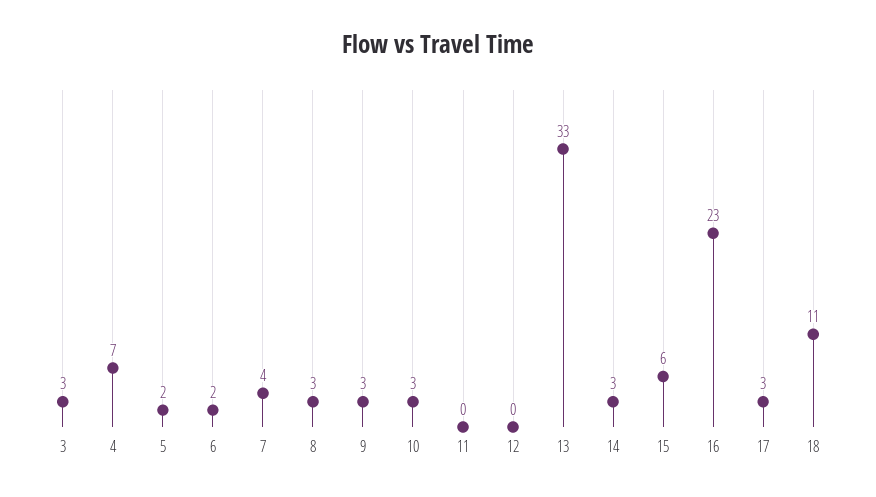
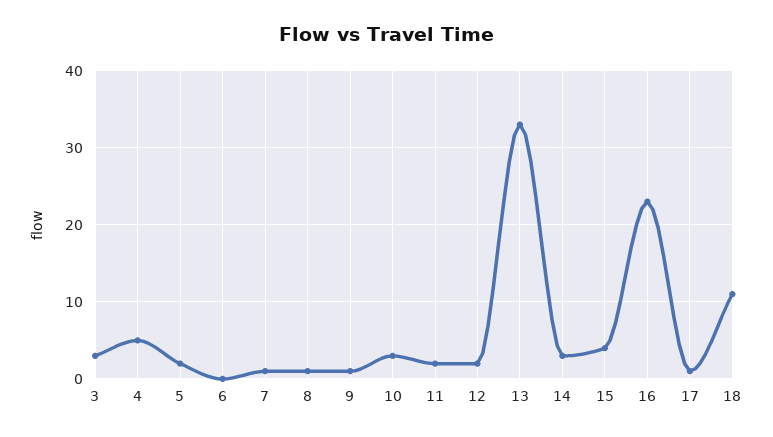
4: 7 -> 5
6: 2 -> 0
7: 4 -> 1
8: 3 -> 1
9: 3 -> 1
11: 0 -> 2
12: 0 -> 2
15: 6 -> 4
17: 3 -> 1

